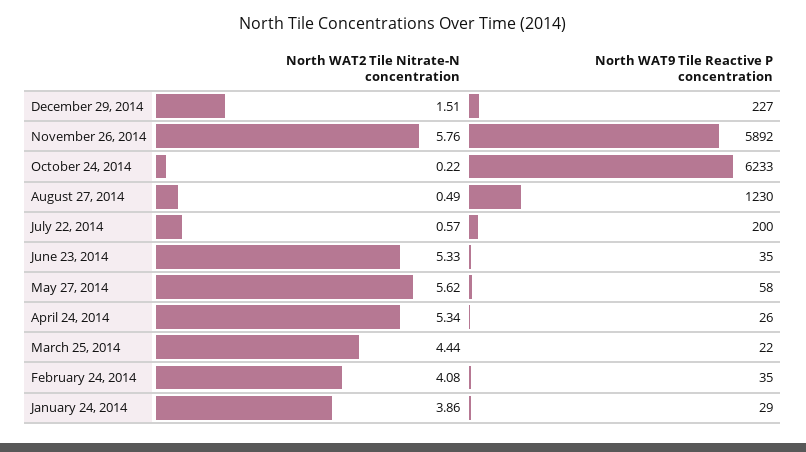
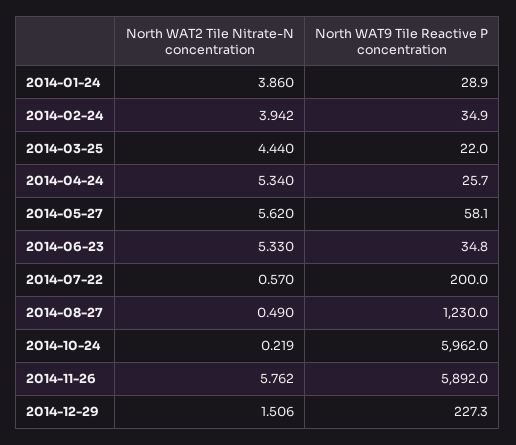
North WAT9 Tile Reactive P concentration, October 24, 2014: 6233 -> 5962
North WAT2 Tile Nitrate-N concentration, February 24, 2014: 4.08 -> 3.942

